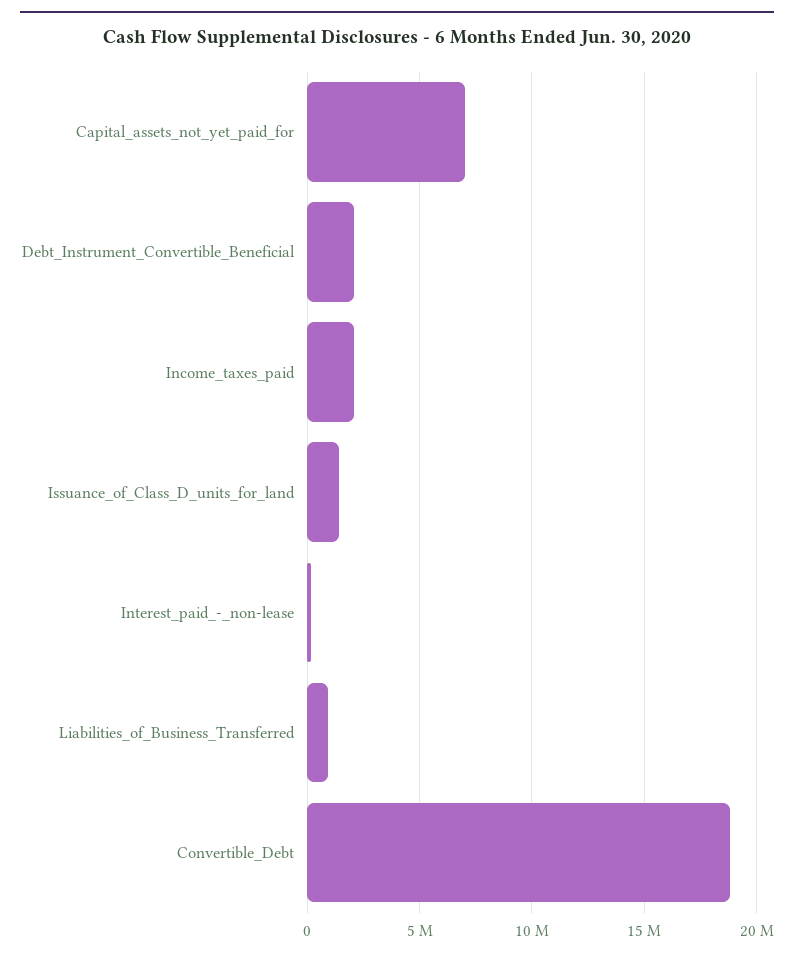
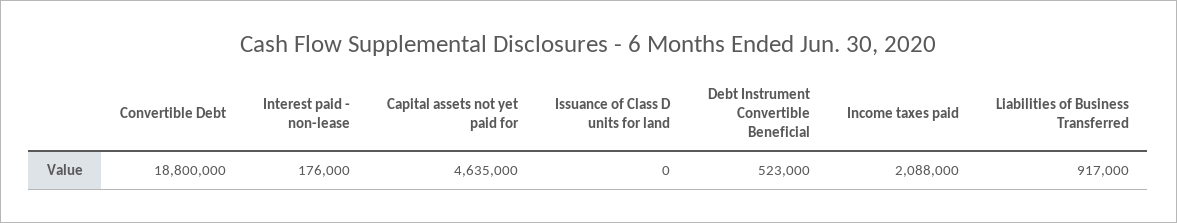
Capital_assets_not_yet_paid_for: 7000000 -> 4635000
Debt_Instrument_Convertible_Beneficial: 2000000 -> 523000
Issuance_of_Class_D_units_for_land: 1500000 -> 0

